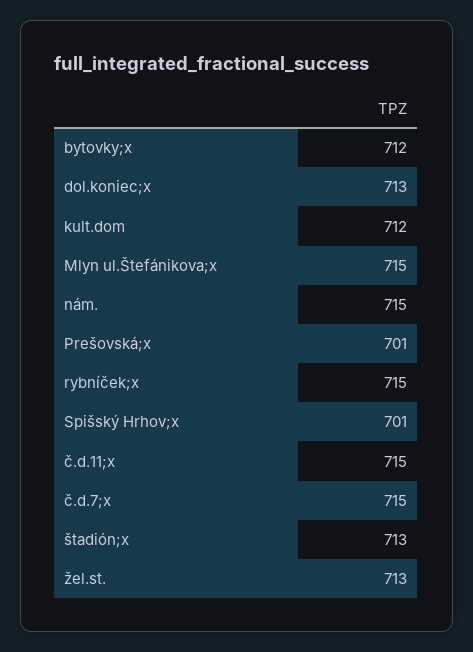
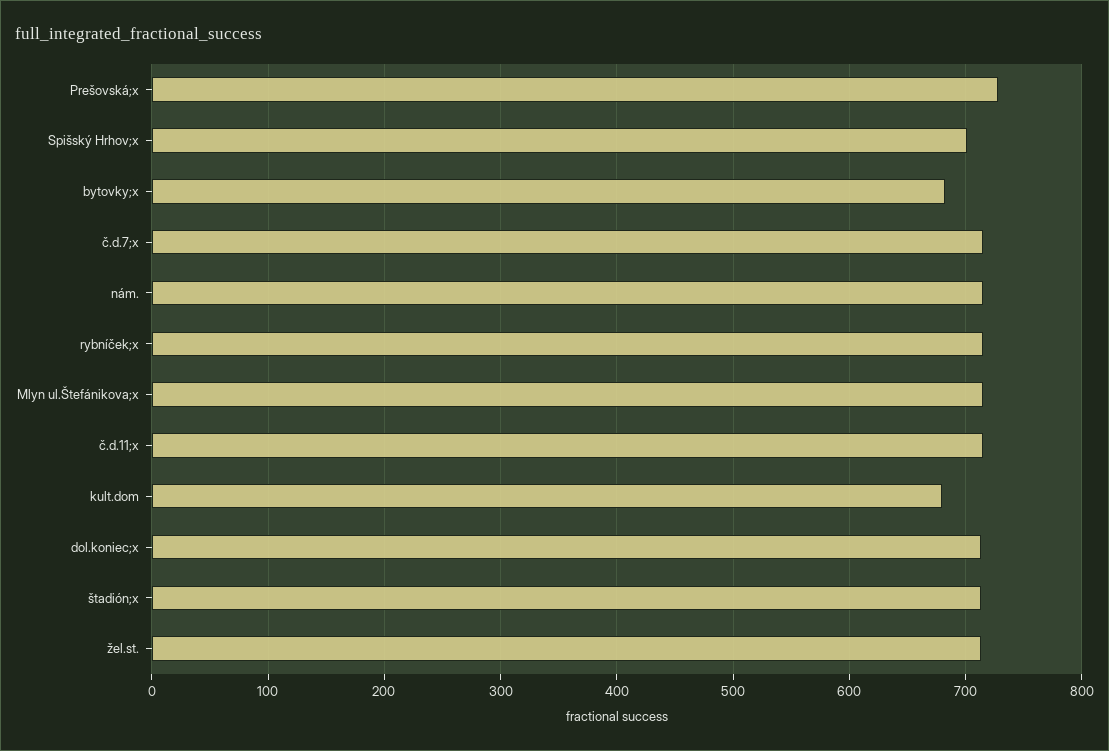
bytovky;x: 712 -> 680
kult.dom: 712 -> 680
Prešovská;x: 701 -> 730

